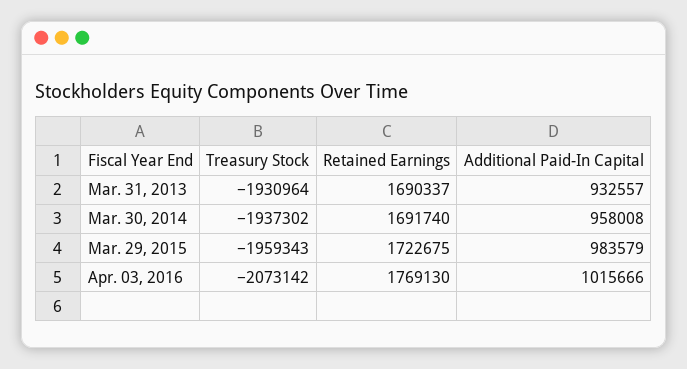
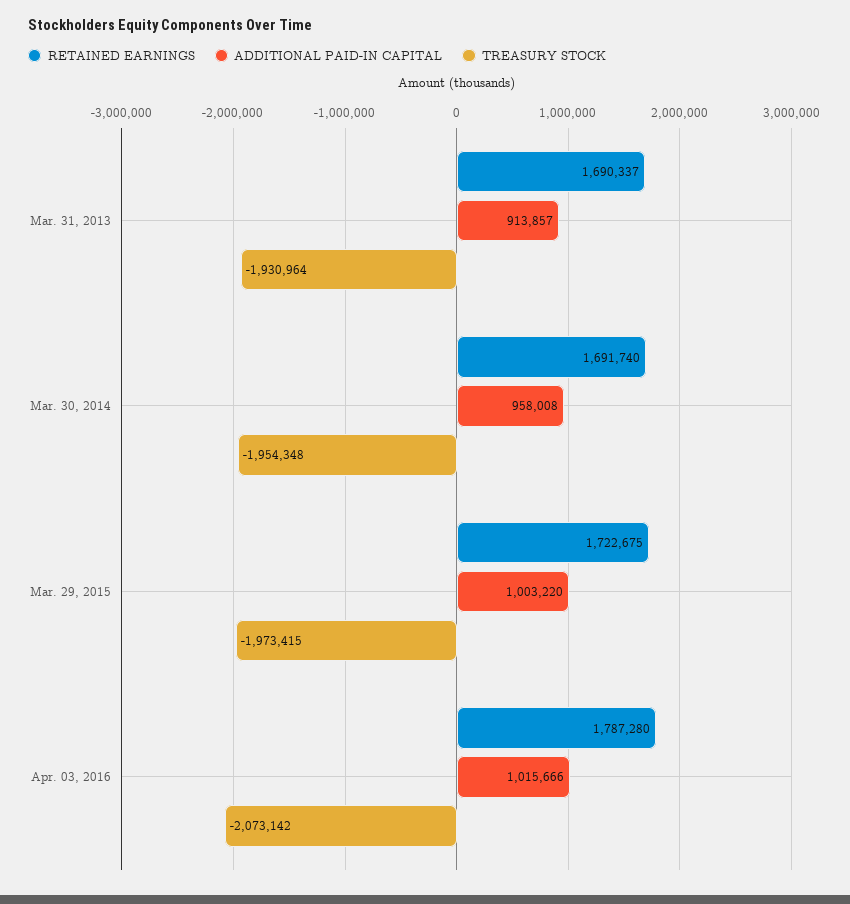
Additional Paid-In Capital, Mar. 31, 2013: 932557 -> 913857
Treasury Stock, Mar. 30, 2014: -1937302 -> -1954348
Treasury Stock, Mar. 29, 2015: -1959343 -> -1973415
Additional Paid-In Capital, Mar. 29, 2015: 983579 -> 1003220
Retained Earnings, Apr. 03, 2016: 1769130 -> 1787280

